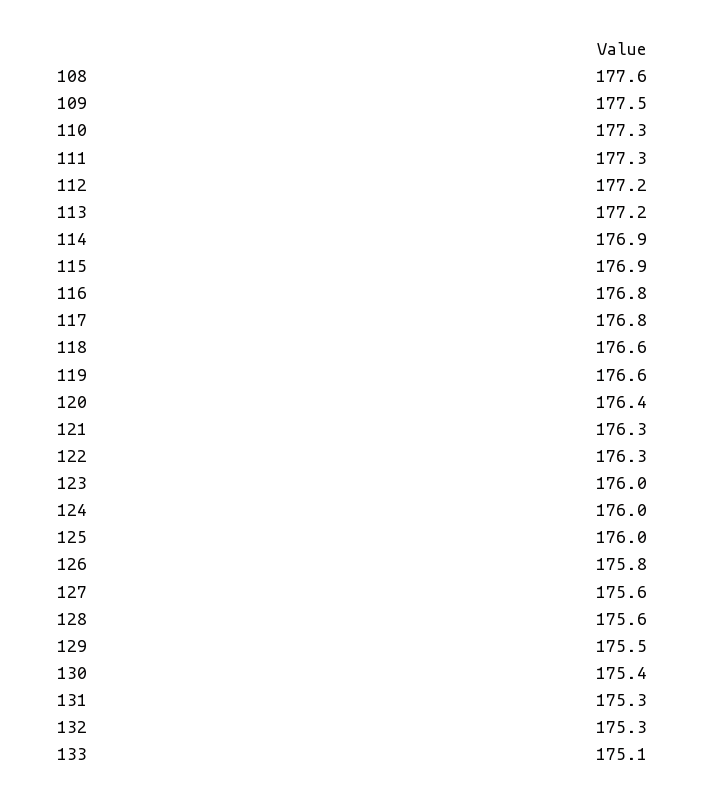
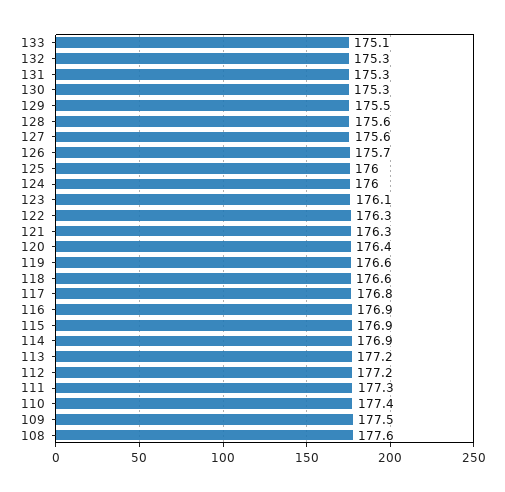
110: 177.3 -> 177.4
116: 176.8 -> 176.9
123: 176 -> 176.1
126: 175.8 -> 175.7
130: 175.4 -> 175.3

